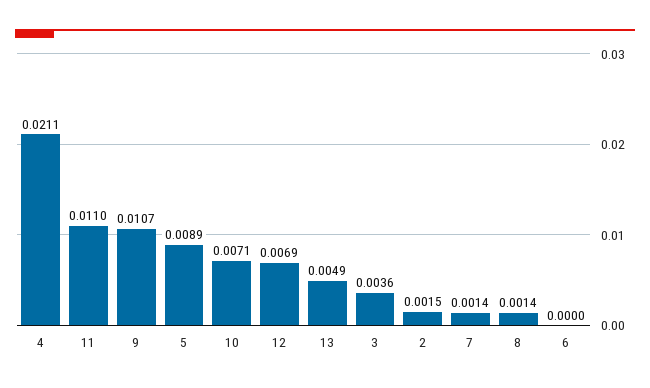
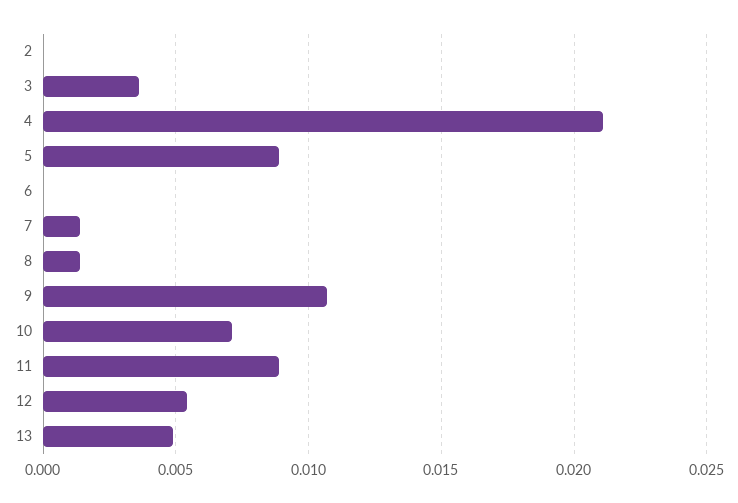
11: 0.011 -> 0.009
12: 0.0069 -> 0.0055
2: 0.0015 -> 0

